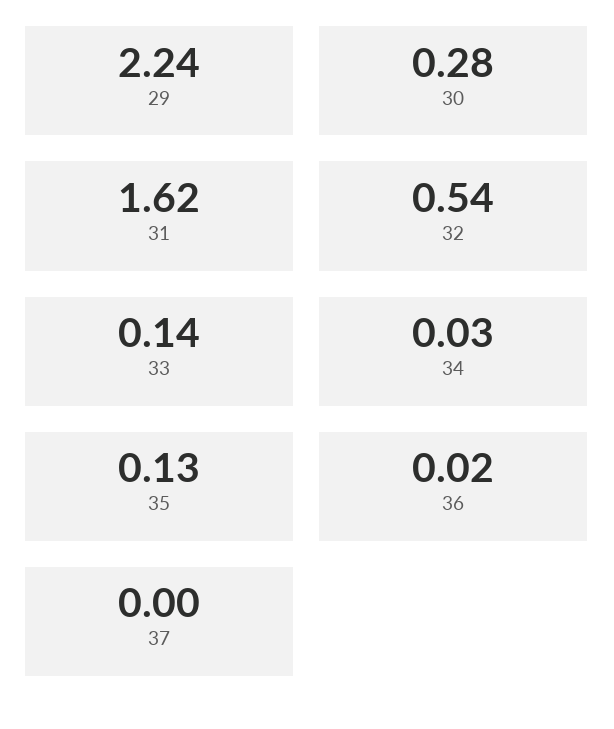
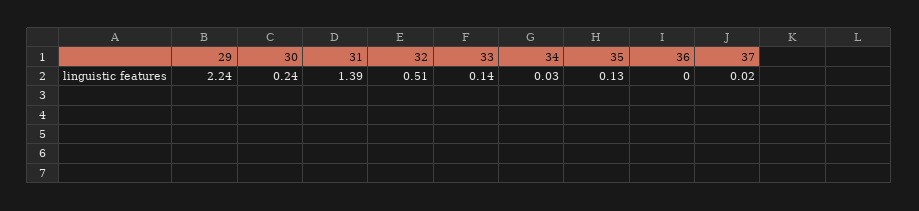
30: 0.28 -> 0.24
31: 1.62 -> 1.39
32: 0.54 -> 0.51
36: 0.02 -> 0
37: 0 -> 0.02

